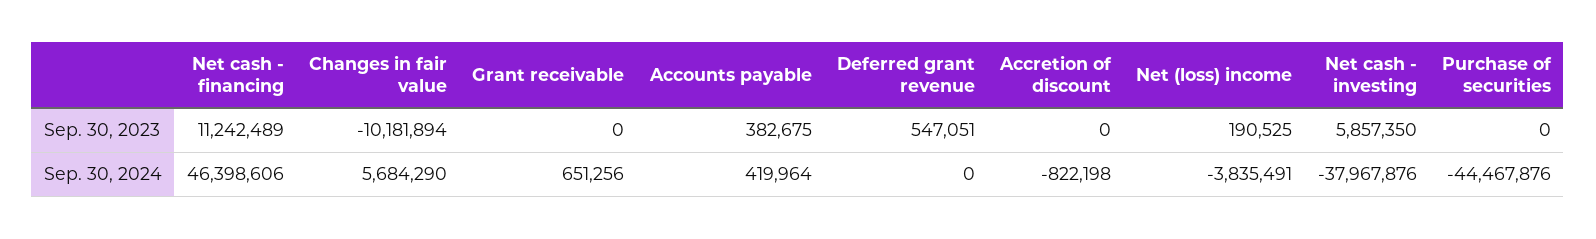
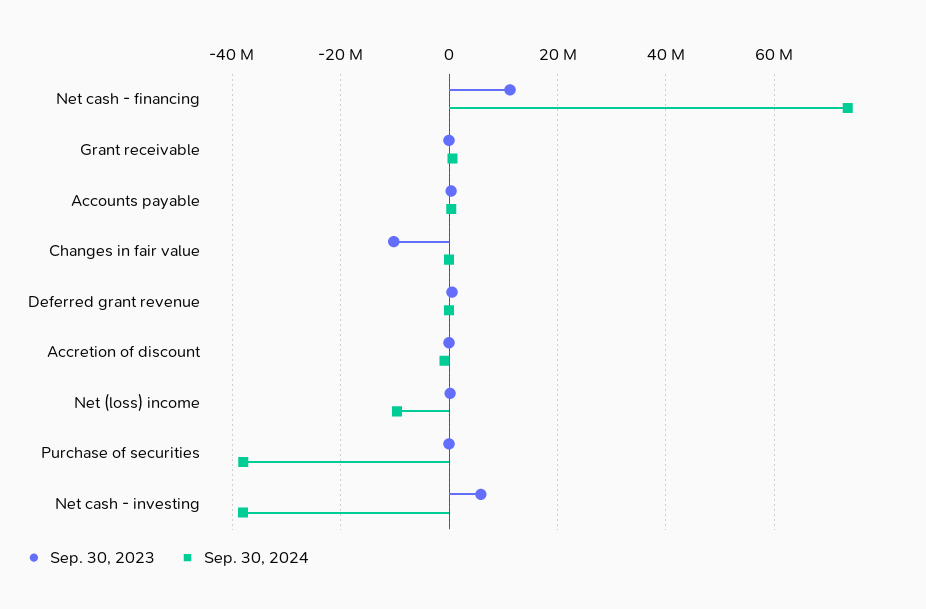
Sep. 30, 2024, Net cash - financing: 46398606 -> 74000000
Sep. 30, 2024, Changes in fair value: 5684290 -> 0
Sep. 30, 2024, Net (loss) income: -3835491 -> -10000000
Sep. 30, 2024, Purchase of securities: -44467876 -> -38000000

